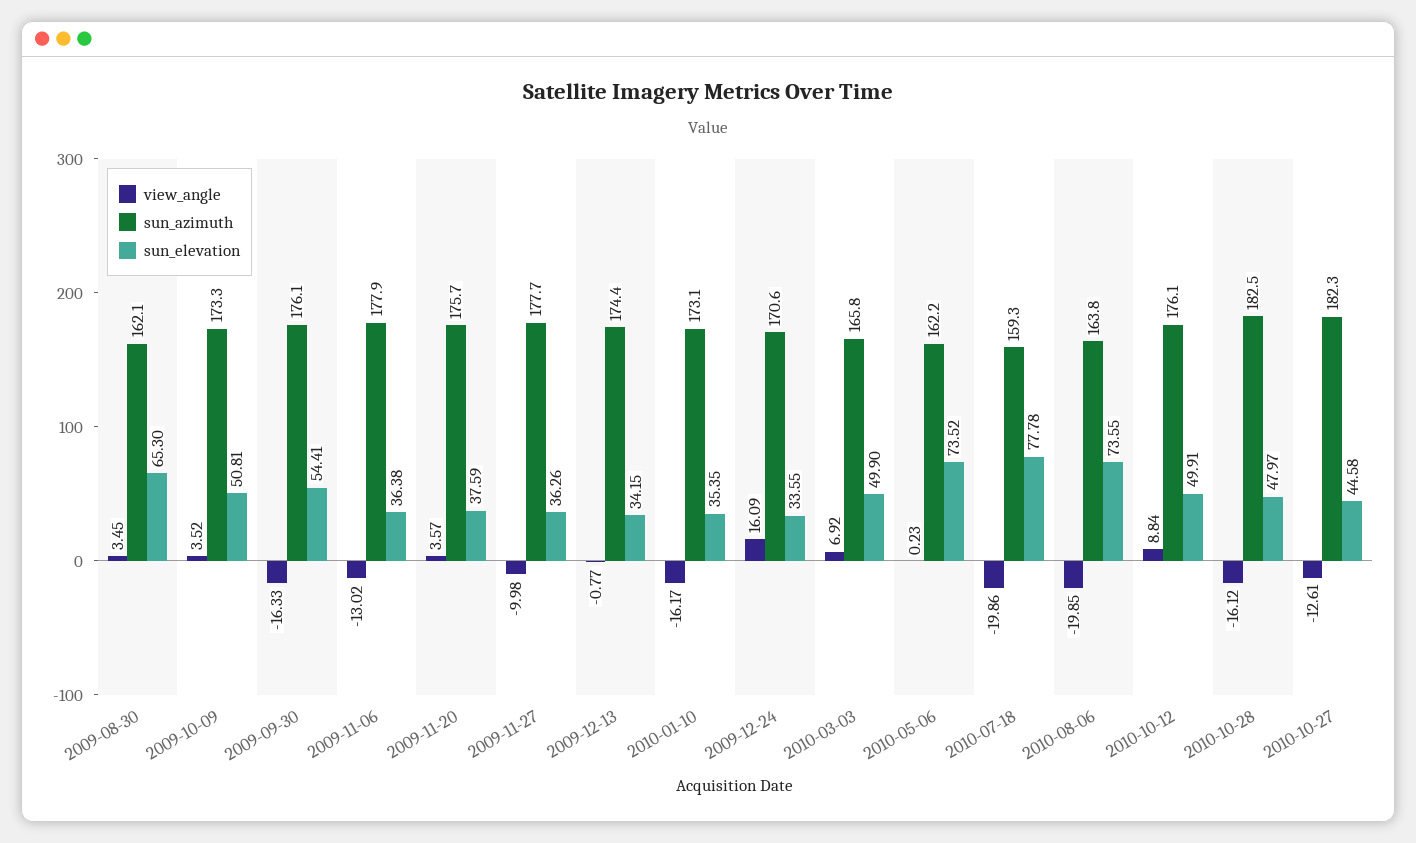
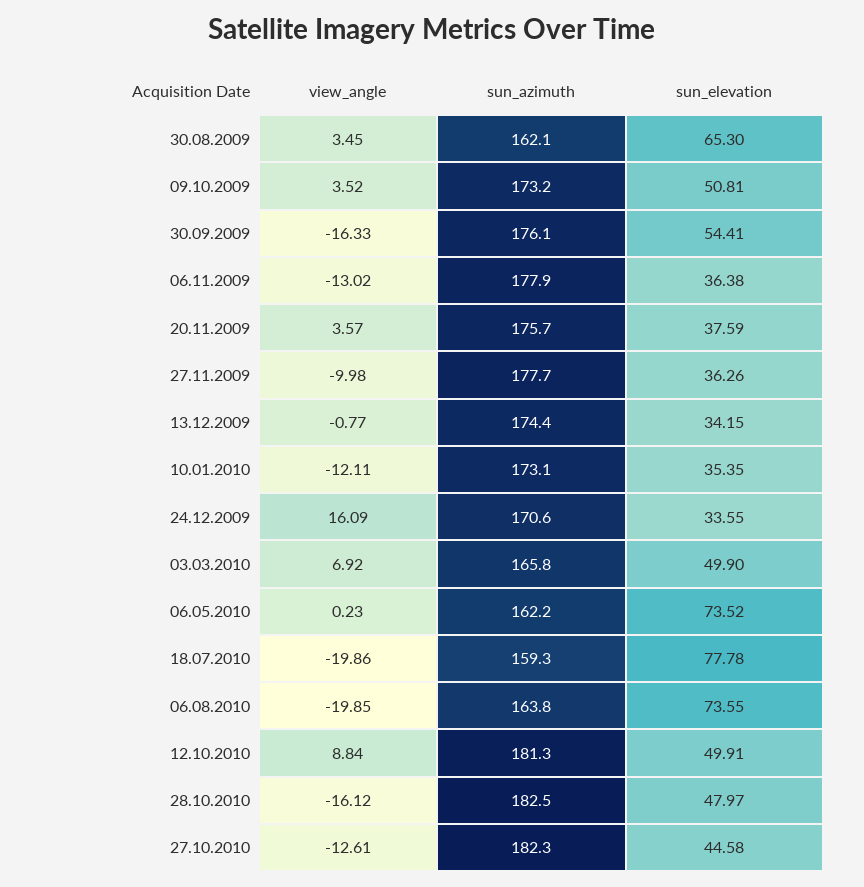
sun_azimuth, 2009-10-09: 173.3 -> 173.2
view_angle, 2010-01-10: -16.17 -> -12.11
sun_azimuth, 2010-10-12: 176.1 -> 181.3

